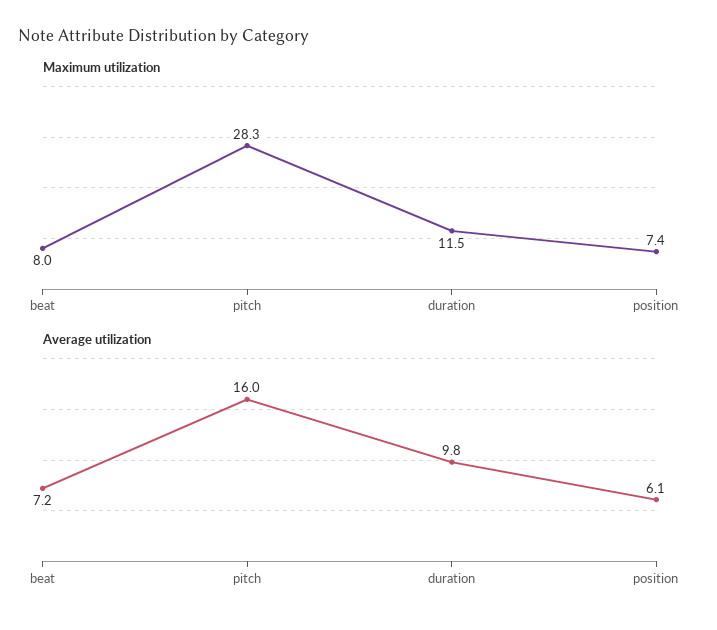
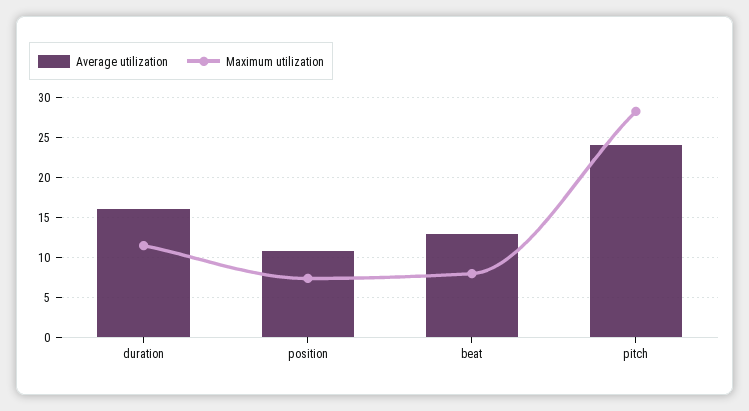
Average utilization, beat: 7.2 -> 13
Average utilization, pitch: 16 -> 24
Average utilization, duration: 9.8 -> 16
Average utilization, position: 6.1 -> 11

